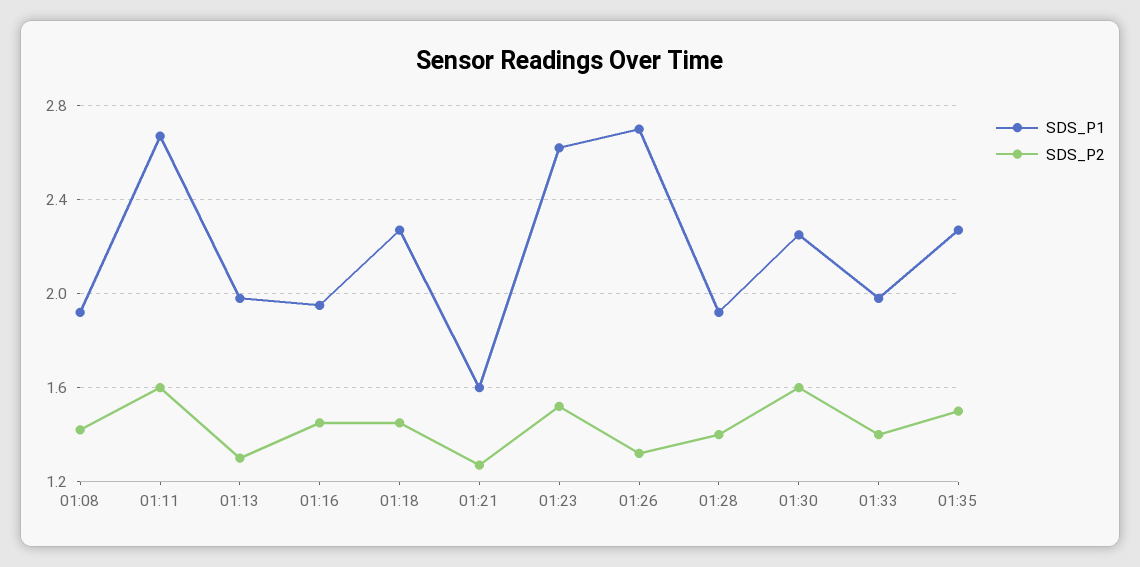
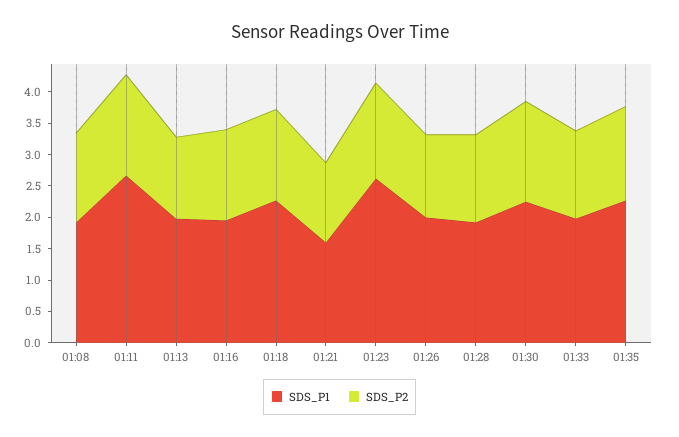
SDS_P1, 01:26: 2.7 -> 2

